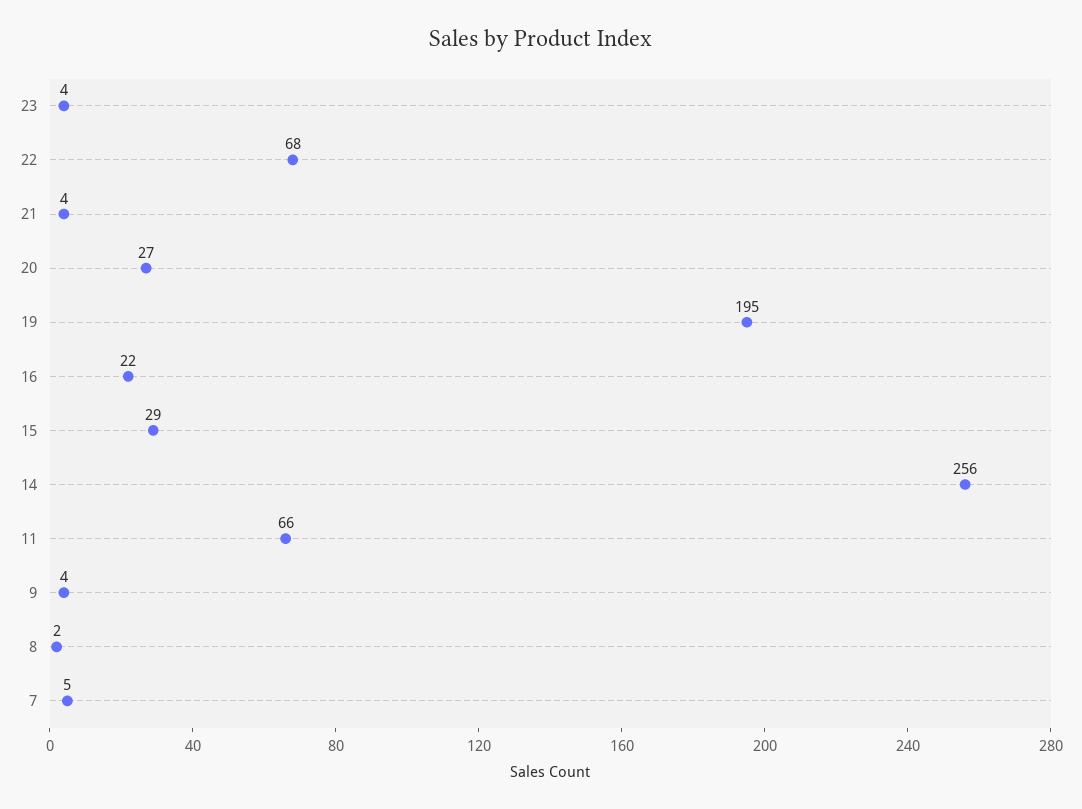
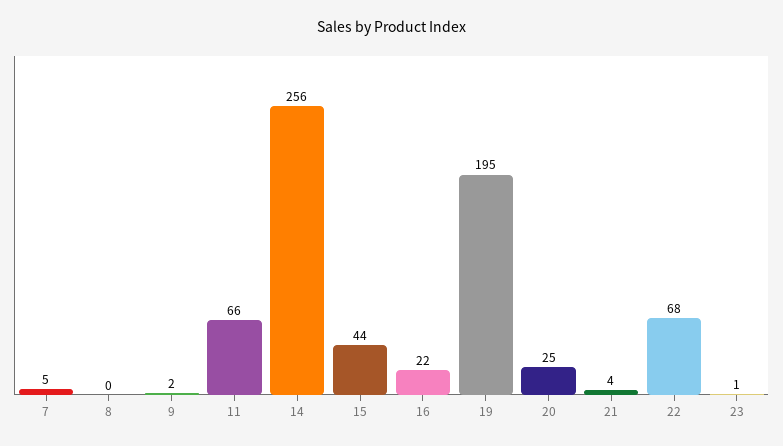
23: 4 -> 1
20: 27 -> 25
15: 29 -> 44
9: 4 -> 2
8: 2 -> 0

